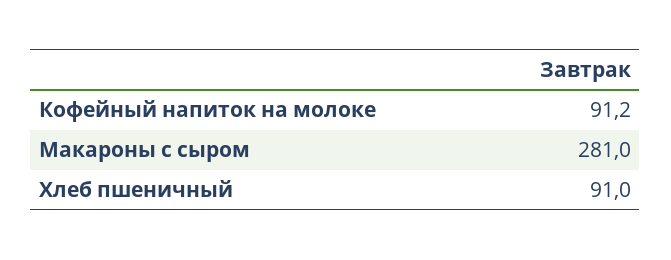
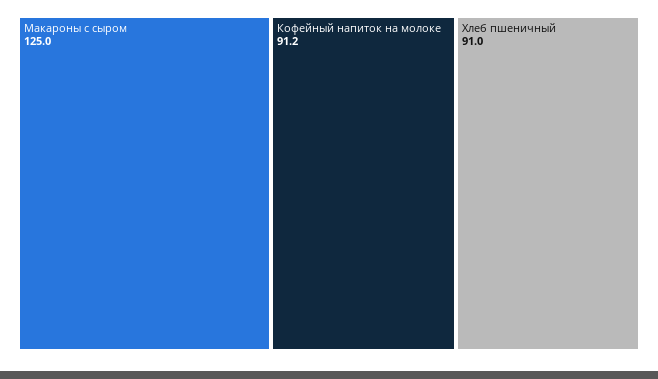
Макароны с сыром: 281 -> 125

